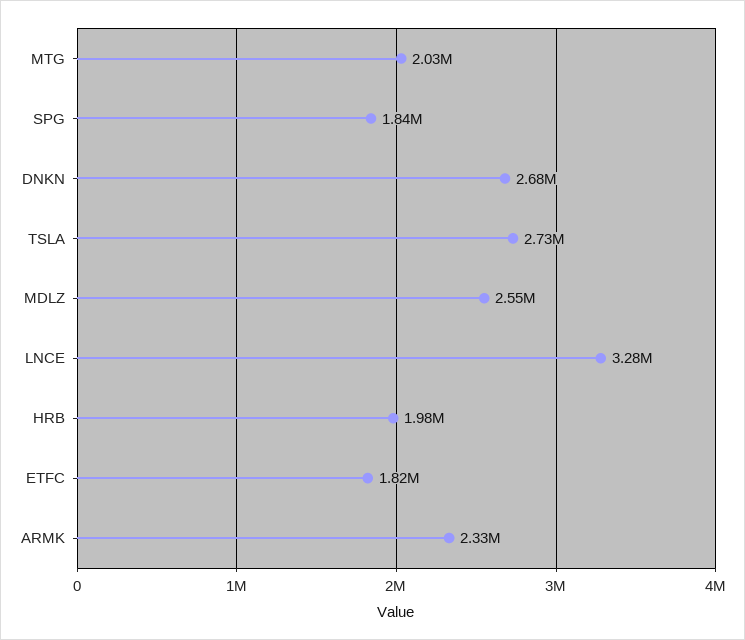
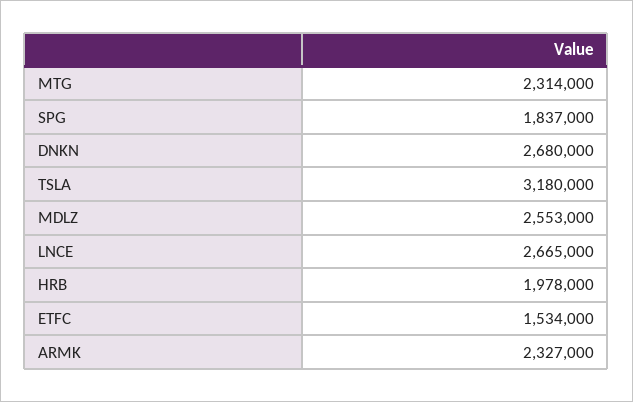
MTG: 2030000 -> 2314000
TSLA: 2730000 -> 3180000
LNCE: 3280000 -> 2665000
ETFC: 1820000 -> 1534000

